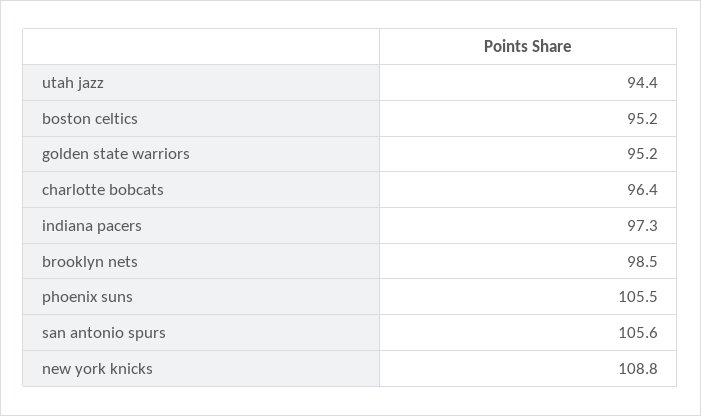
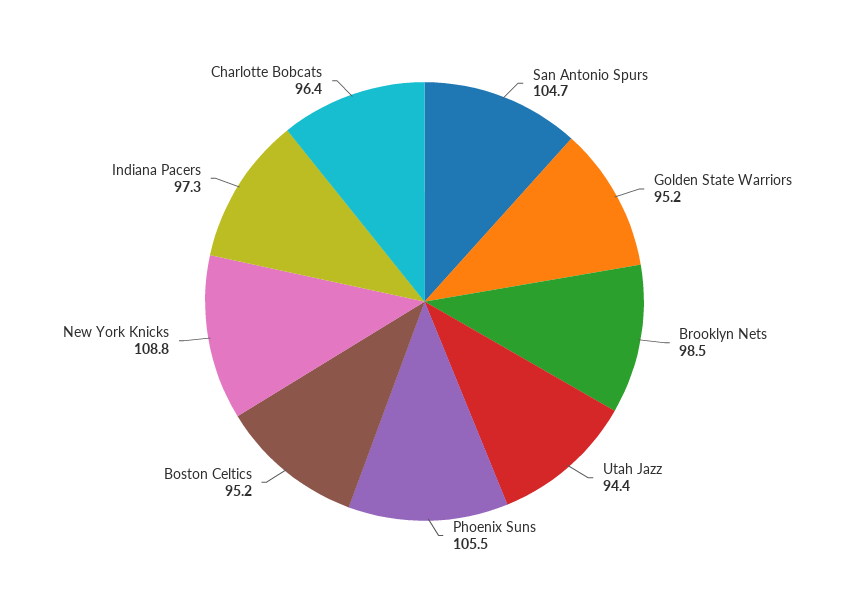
san antonio spurs: 105.6 -> 104.7

